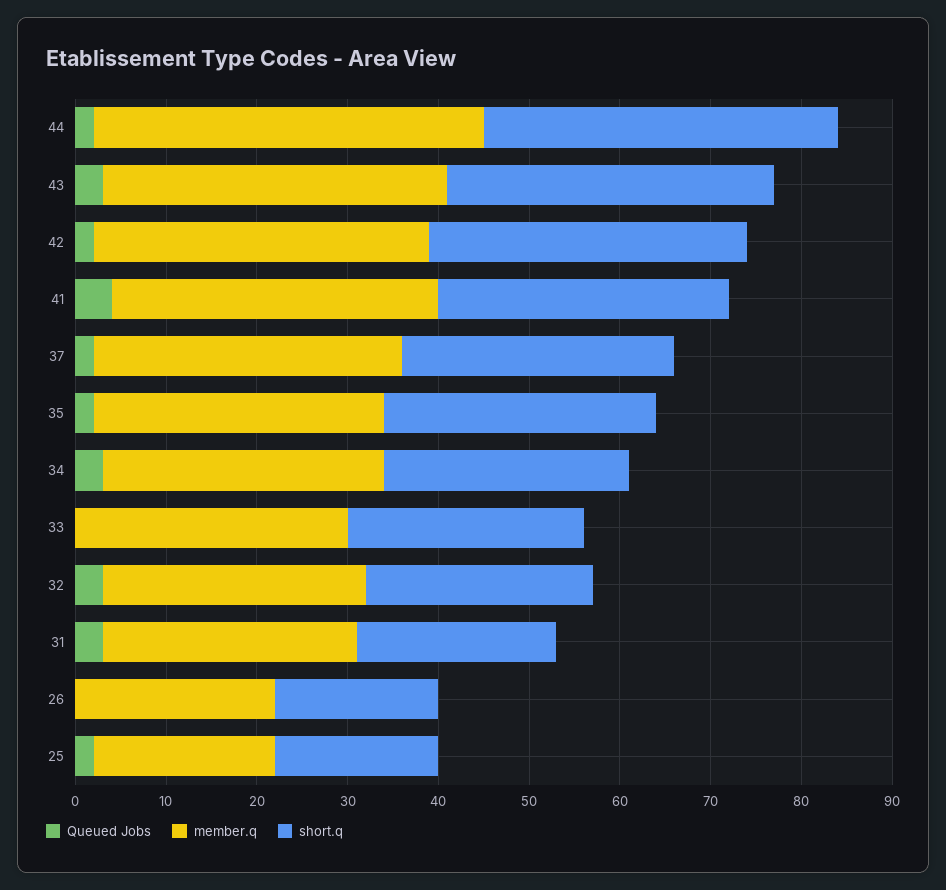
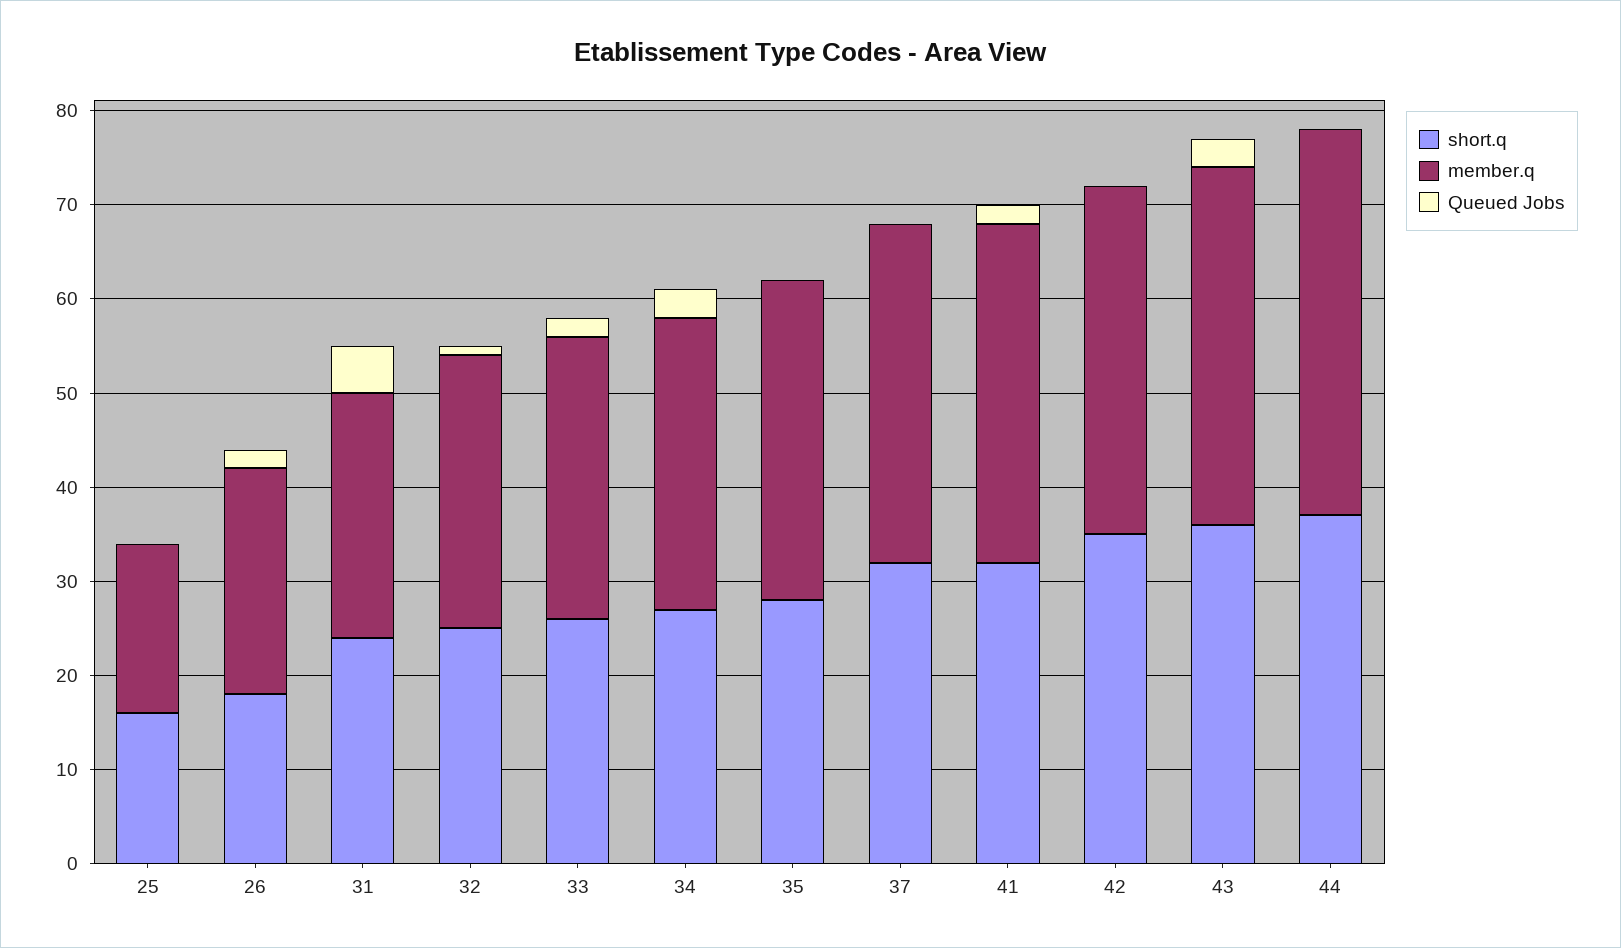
Queued Jobs, 44: 2 -> 0
member.q, 44: 43 -> 41
short.q, 44: 39 -> 37
Queued Jobs, 42: 2 -> 0
Queued Jobs, 41: 4 -> 2
Queued Jobs, 37: 2 -> 0
member.q, 37: 34 -> 36
short.q, 37: 30 -> 32
Queued Jobs, 35: 2 -> 0
member.q, 35: 32 -> 34
short.q, 35: 30 -> 28
Queued Jobs, 33: 0 -> 2
Queued Jobs, 32: 3 -> 1
Queued Jobs, 31: 3 -> 5
member.q, 31: 28 -> 26
short.q, 31: 22 -> 24
Queued Jobs, 26: 0 -> 2
member.q, 26: 22 -> 24
Queued Jobs, 25: 2 -> 0
member.q, 25: 20 -> 18
short.q, 25: 18 -> 16

